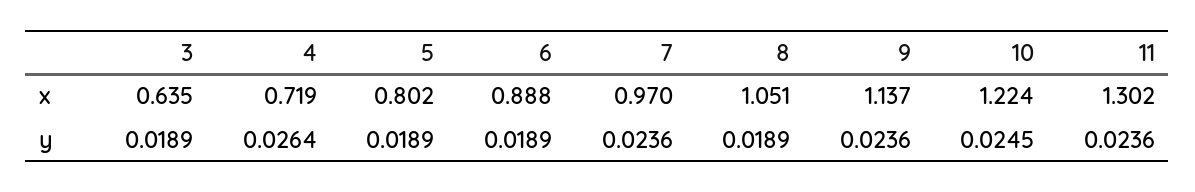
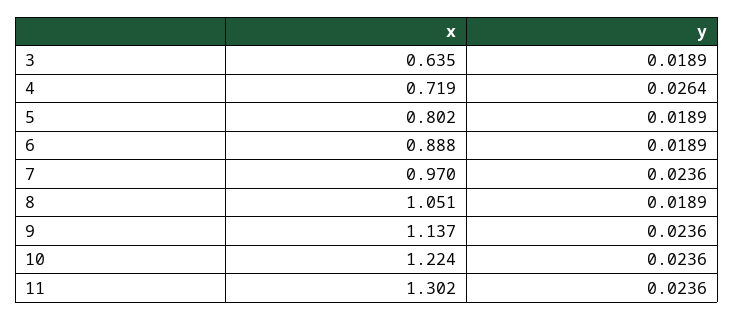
10, y: 0.0245 -> 0.0236

